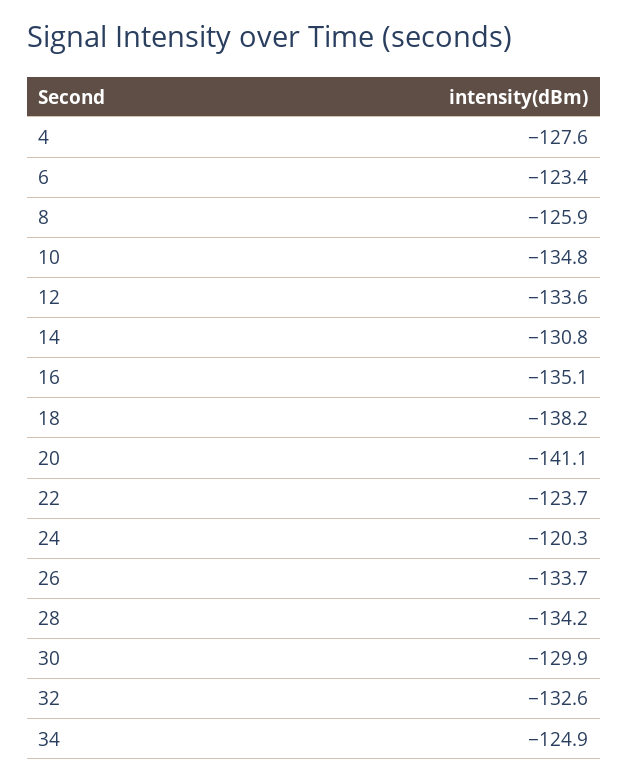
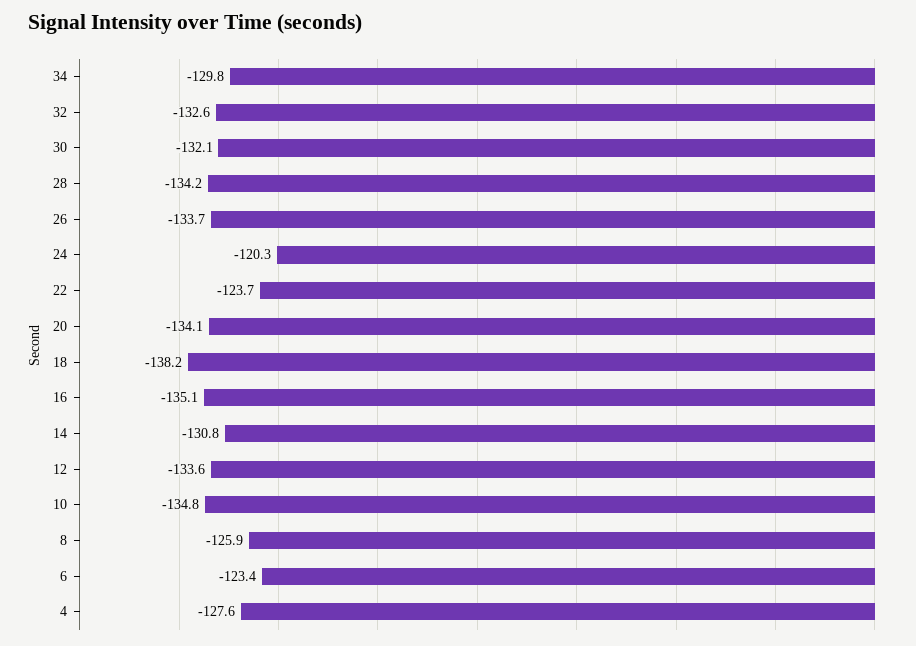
20: -141.1 -> -134.1
30: -129.9 -> -132.1
34: -124.9 -> -129.8

